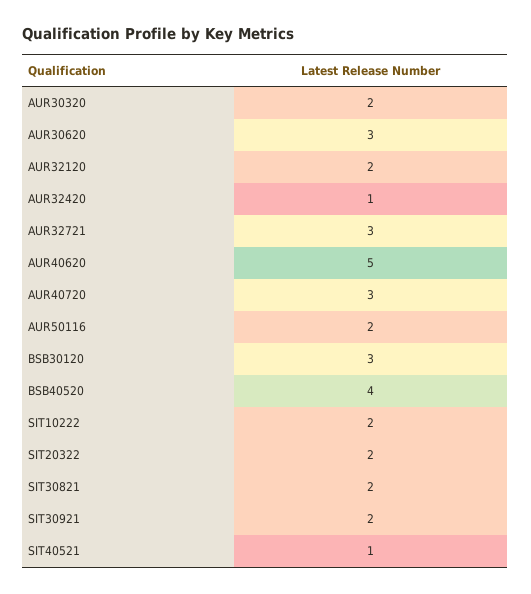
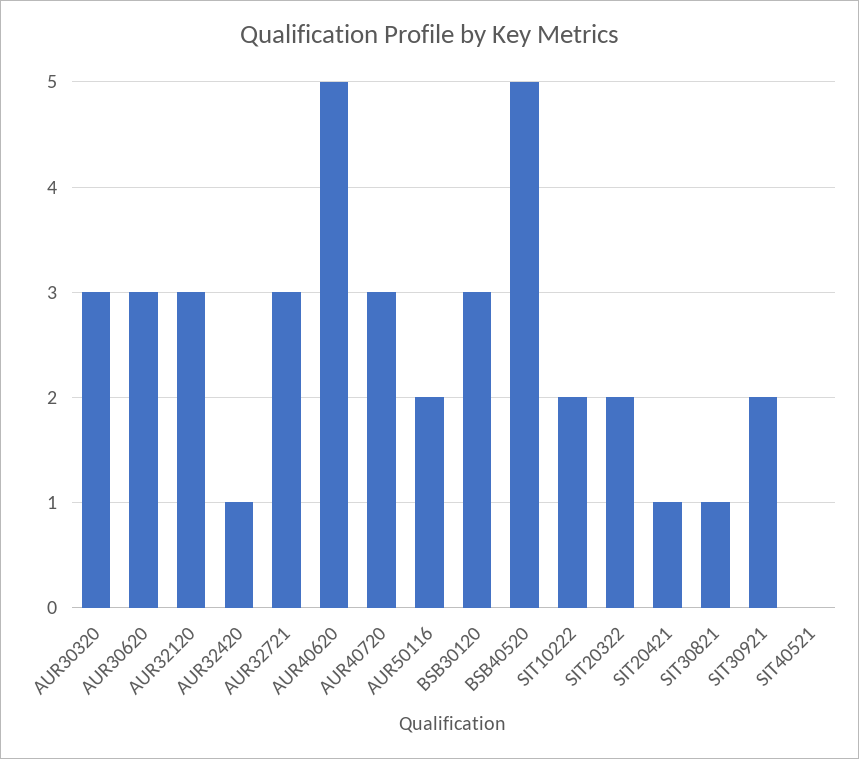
AUR30320: 2 -> 3
AUR32120: 2 -> 3
BSB40520: 4 -> 5
SIT30821: 2 -> 1
SIT40521: 1 -> 0
SIT20421: none -> 1

